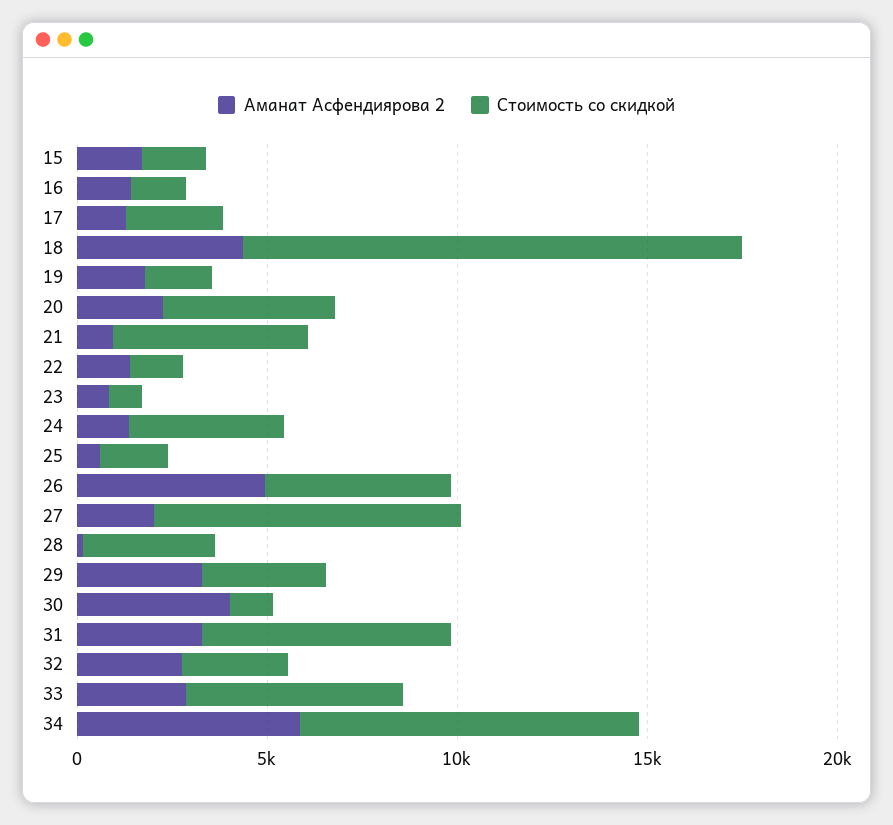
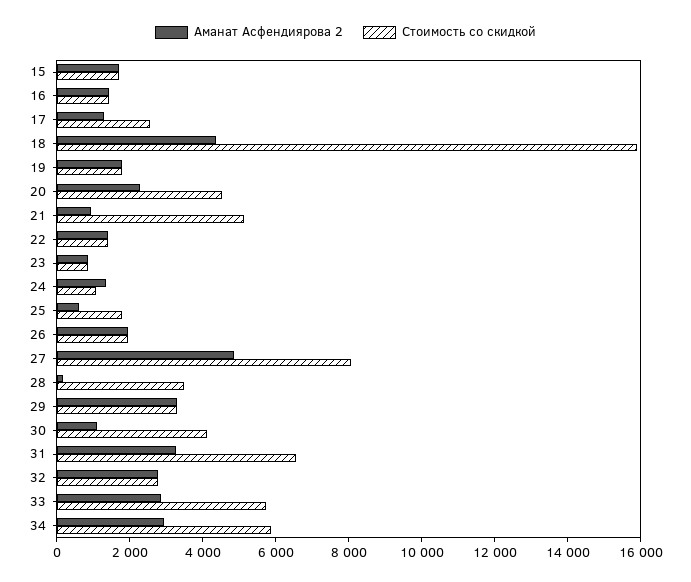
Стоимость со скидкой, 18: 13000 -> 16000
Стоимость со скидкой, 24: 4000 -> 1000
Аманат Асфендиярова 2, 26: 5000 -> 2000
Стоимость со скидкой, 26: 5000 -> 2000
Аманат Асфендиярова 2, 27: 2000 -> 5000
Аманат Асфендиярова 2, 30: 4000 -> 1000
Стоимость со скидкой, 30: 1000 -> 4000
Аманат Асфендиярова 2, 34: 6000 -> 3000
Стоимость со скидкой, 34: 9000 -> 6000

